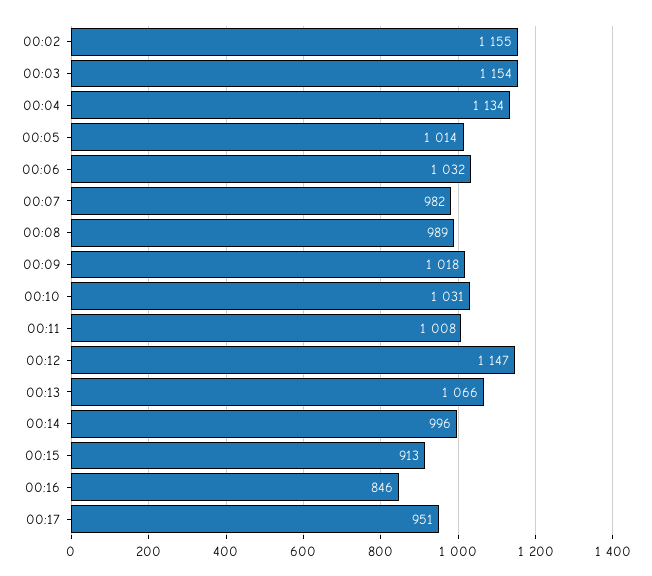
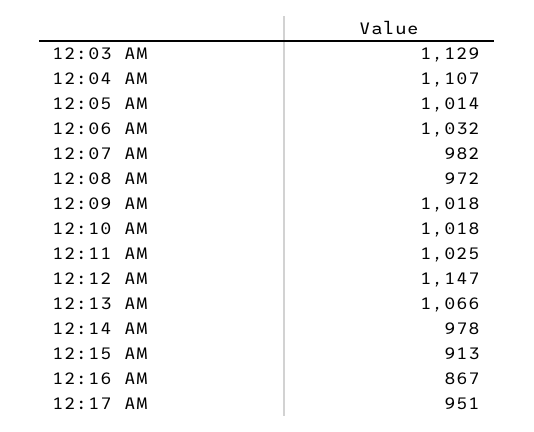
00:02: 1155 -> none
00:03: 1154 -> 1129
00:04: 1134 -> 1107
00:08: 989 -> 972
00:10: 1031 -> 1018
00:11: 1008 -> 1025
00:14: 996 -> 978
00:16: 846 -> 867

